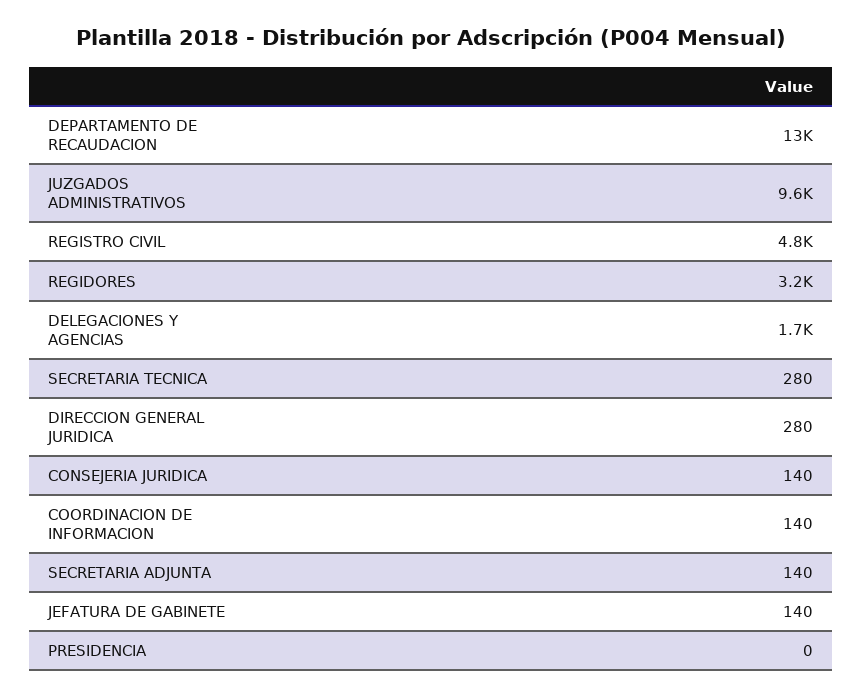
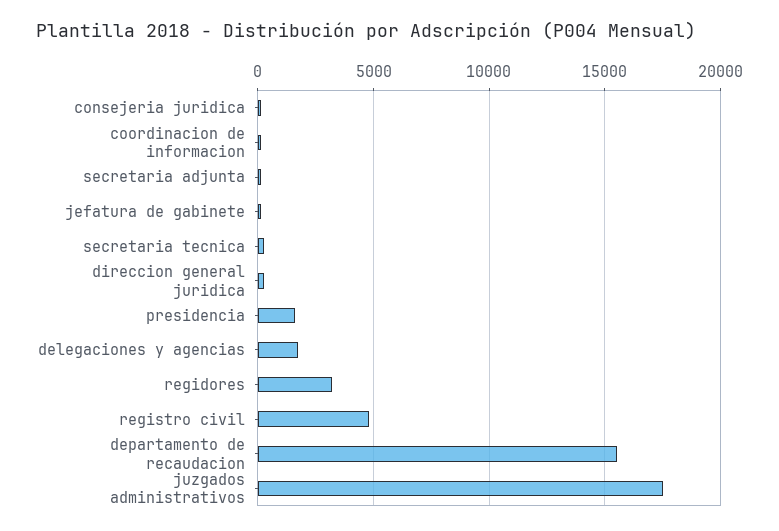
DEPARTAMENTO DE RECAUDACION: 13000 -> 15500
JUZGADOS ADMINISTRATIVOS: 9600 -> 17500
PRESIDENCIA: 0 -> 1500

